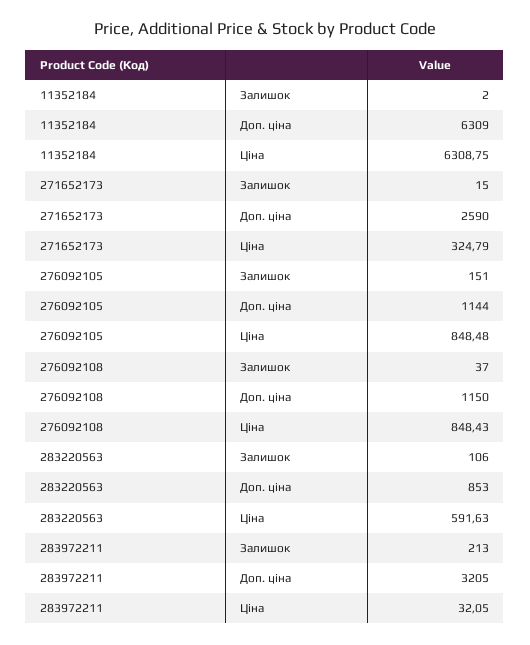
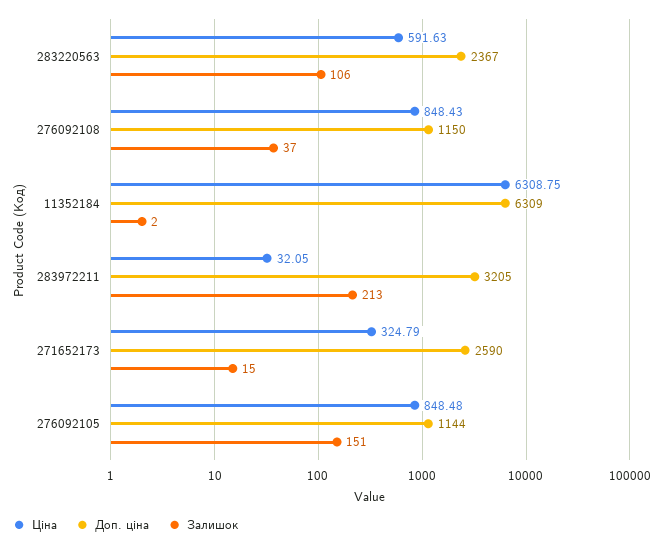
Доп. ціна, 283220563: 853 -> 2367

